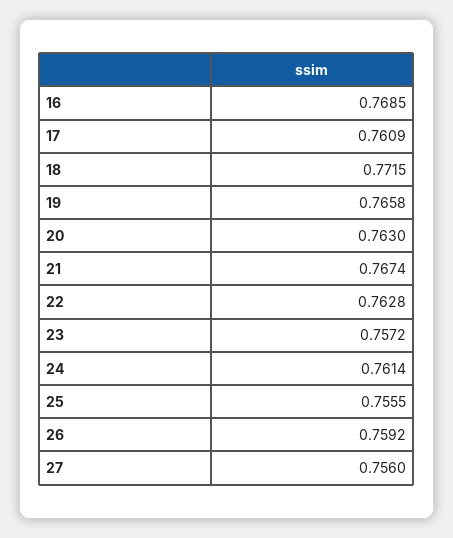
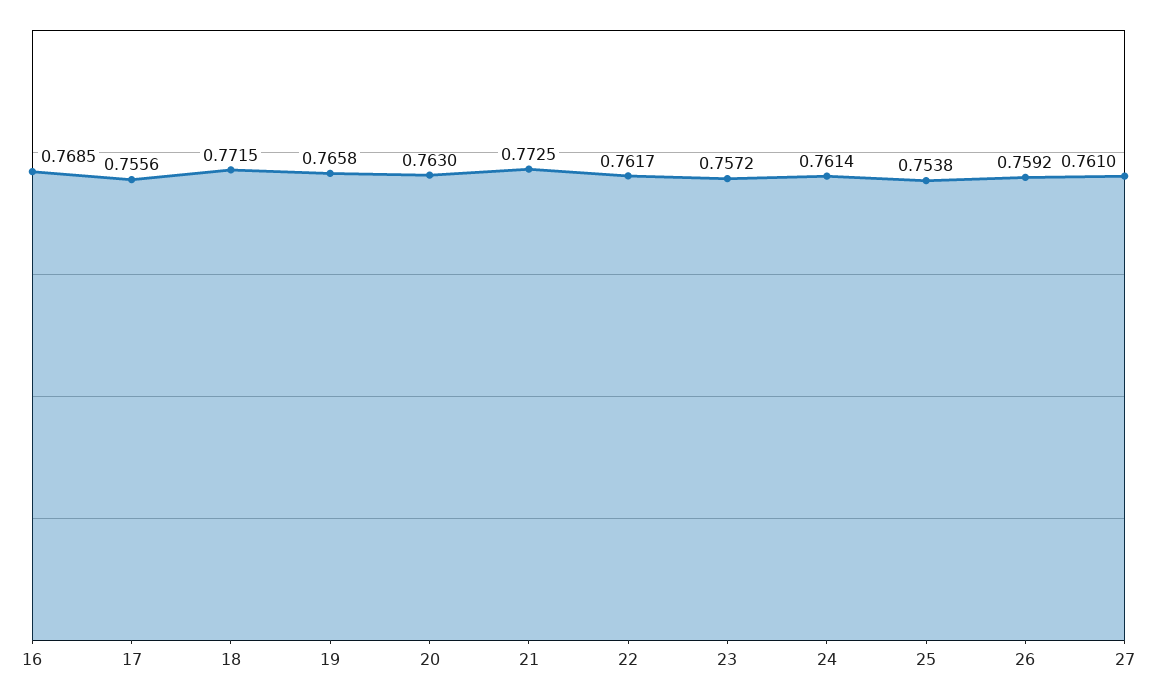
17: 0.7609 -> 0.7556
21: 0.7674 -> 0.7725
22: 0.7628 -> 0.7617
25: 0.7555 -> 0.7538
27: 0.756 -> 0.761

